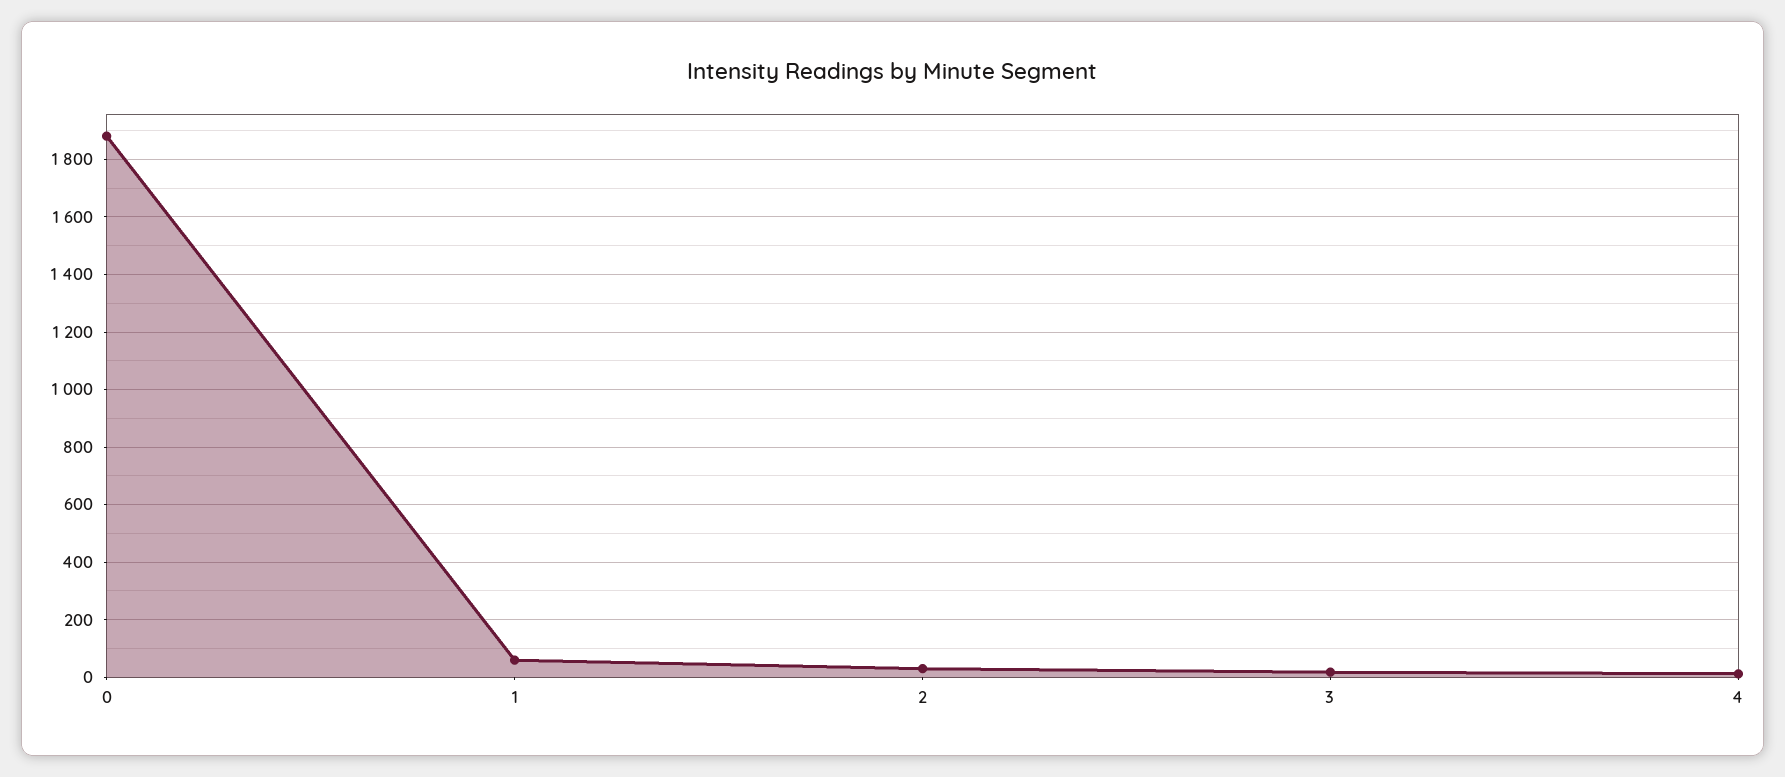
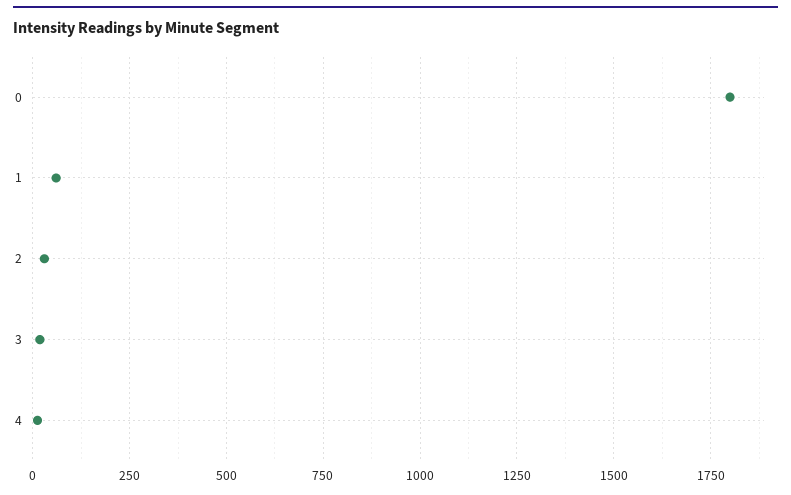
0: 1875 -> 1800

